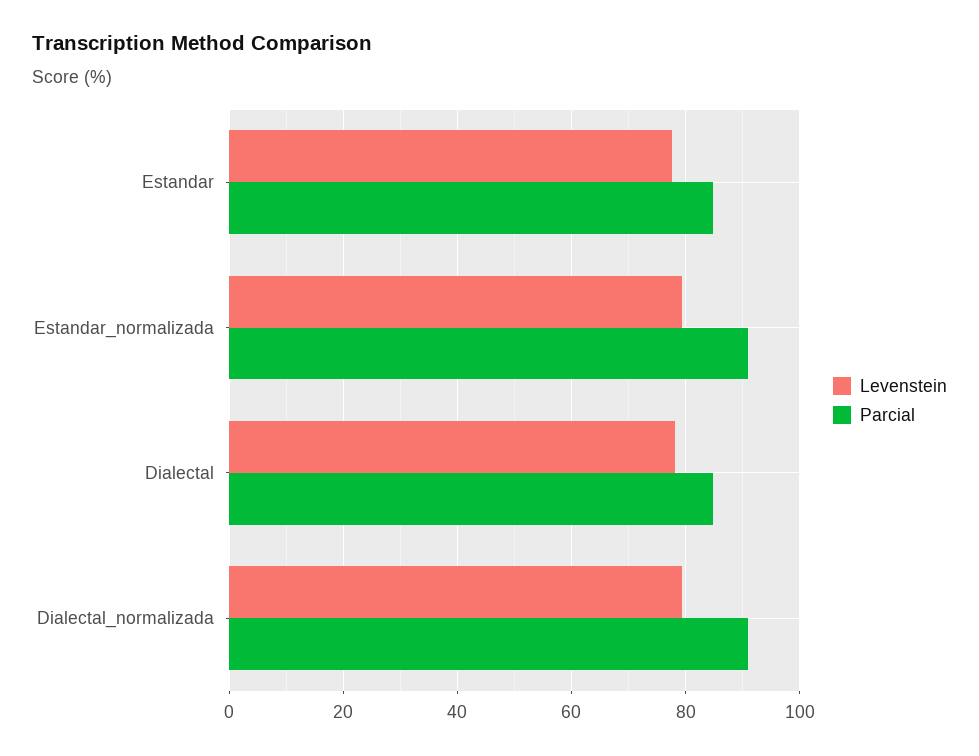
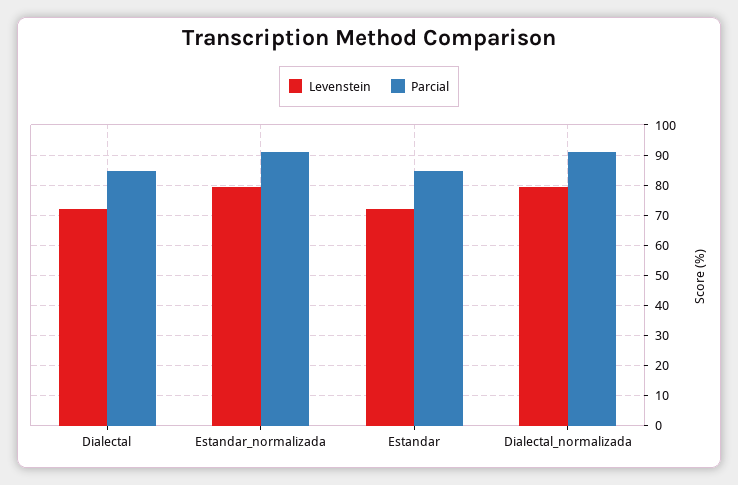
Levenstein, Estandar: 78 -> 72
Levenstein, Dialectal: 78 -> 72

